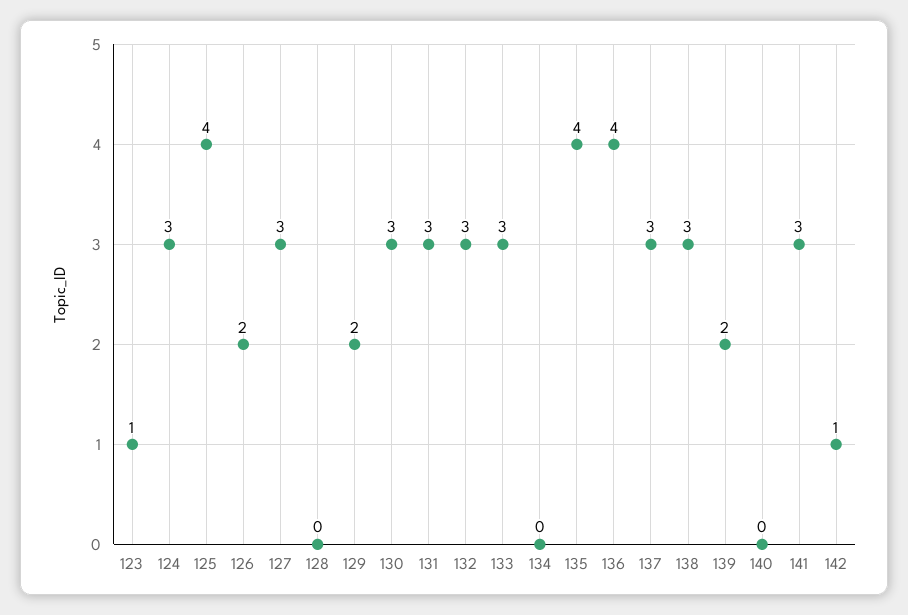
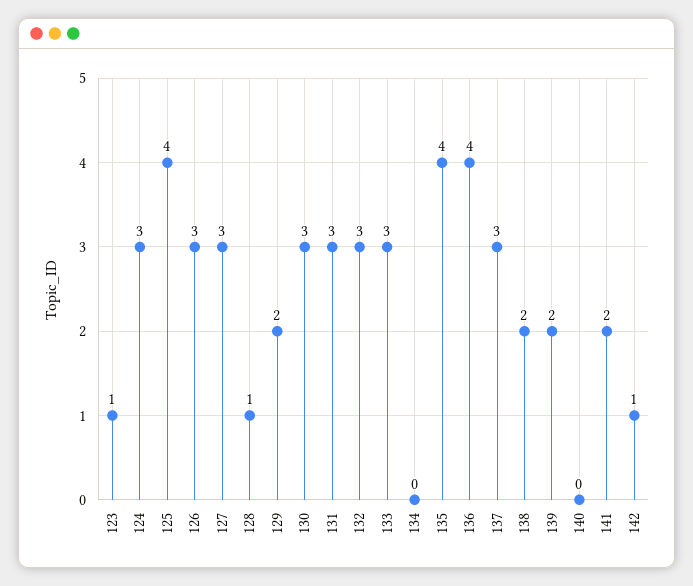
126: 2 -> 3
128: 0 -> 1
138: 3 -> 2
141: 3 -> 2

